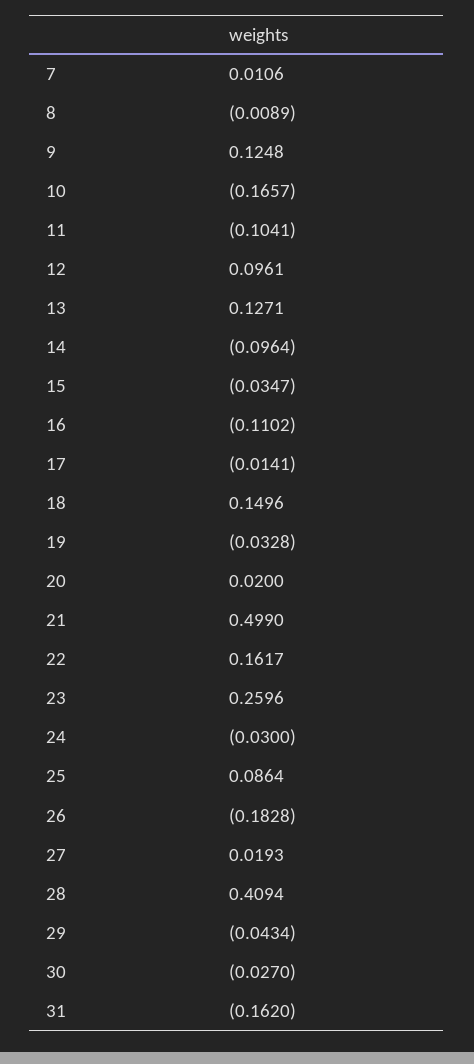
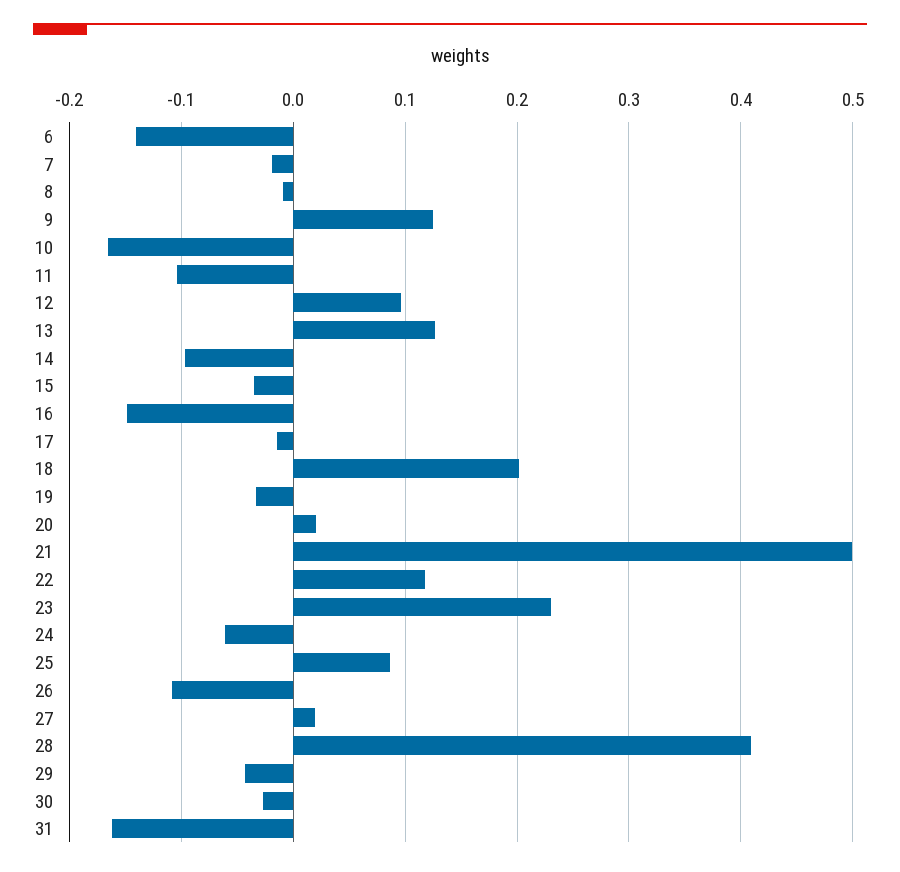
7: 0.0106 -> -0.02
16: -0.1102 -> -0.15
18: 0.1496 -> 0.2
22: 0.1617 -> 0.12
23: 0.2596 -> 0.23
24: -0.03 -> -0.06
26: -0.1828 -> -0.11
6: none -> -0.14

